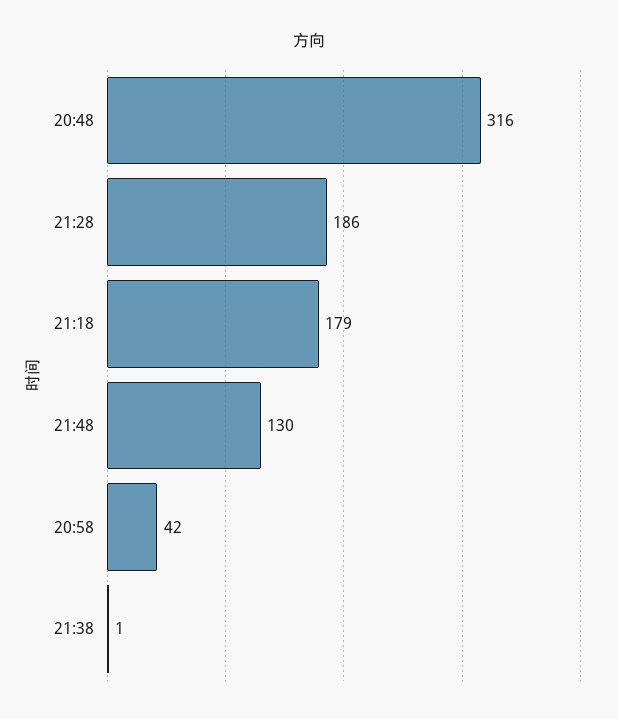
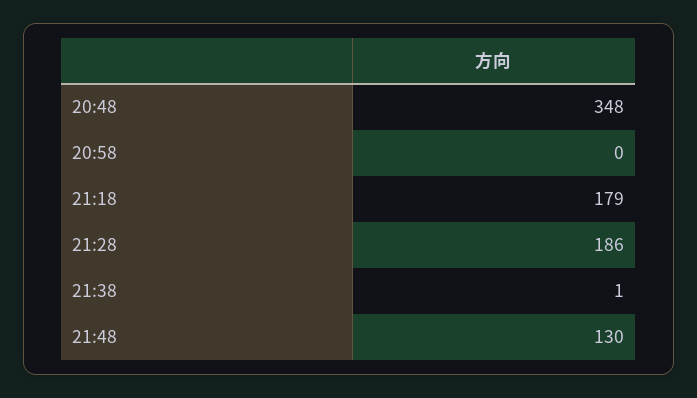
20:48: 316 -> 348
20:58: 42 -> 0

